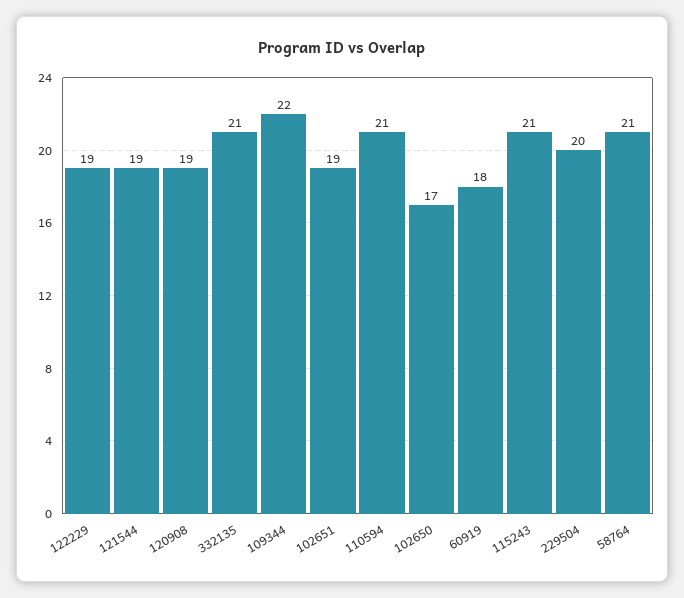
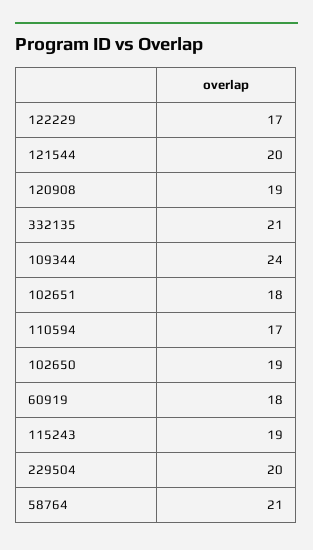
122229: 19 -> 17
121544: 19 -> 20
109344: 22 -> 24
102651: 19 -> 18
110594: 21 -> 17
102650: 17 -> 19
115243: 21 -> 19

